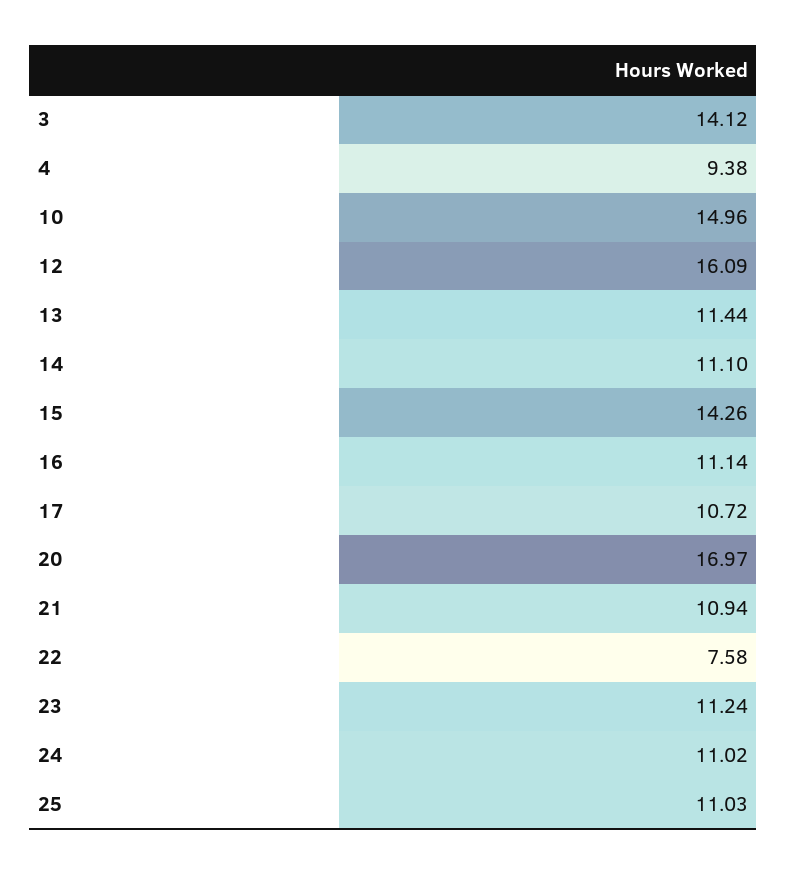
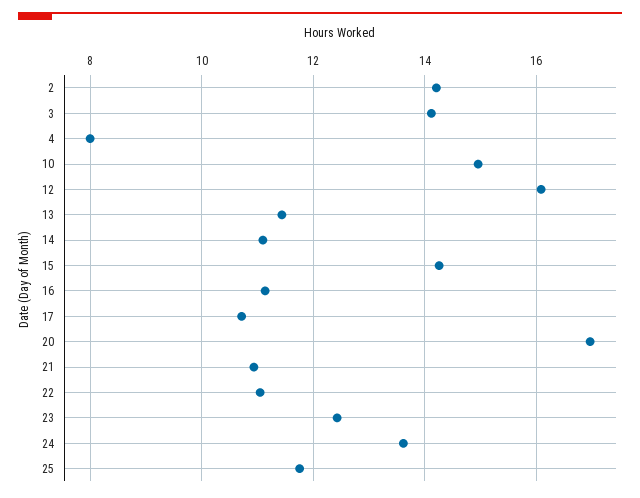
4: 9.38 -> 8
22: 7.58 -> 11
23: 11.24 -> 12.4
24: 11.02 -> 13.6
25: 11.03 -> 11.8
2: none -> 14.2

